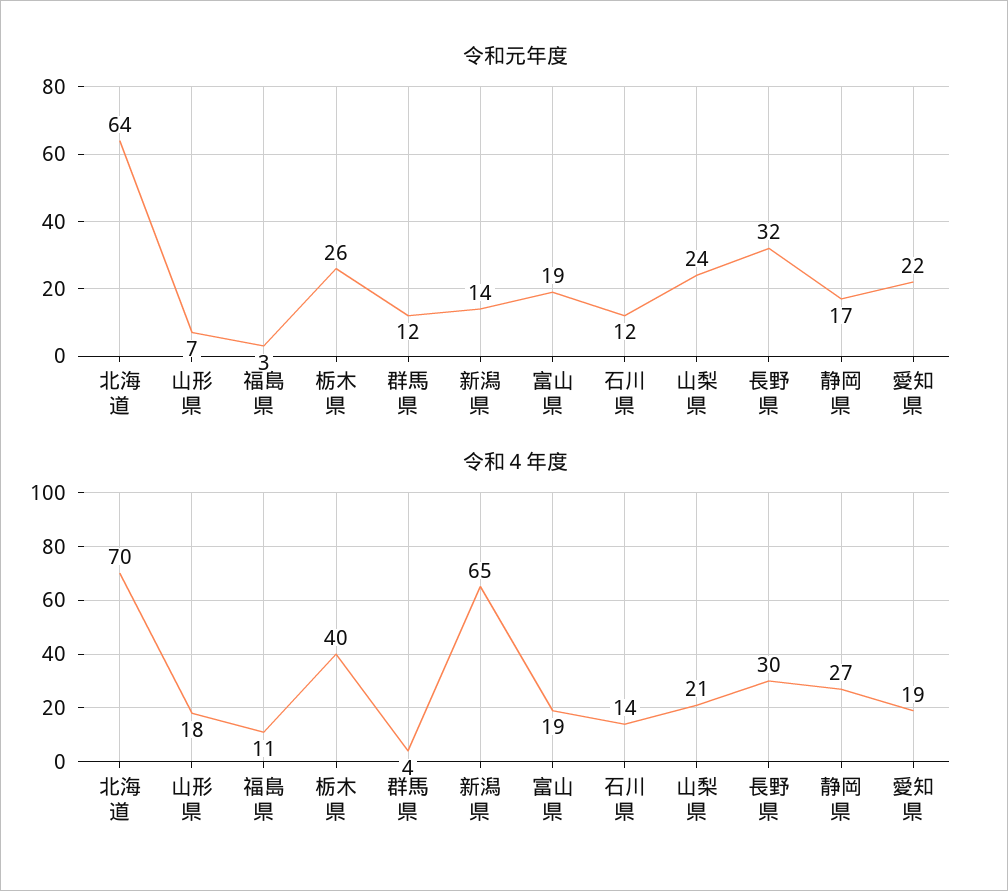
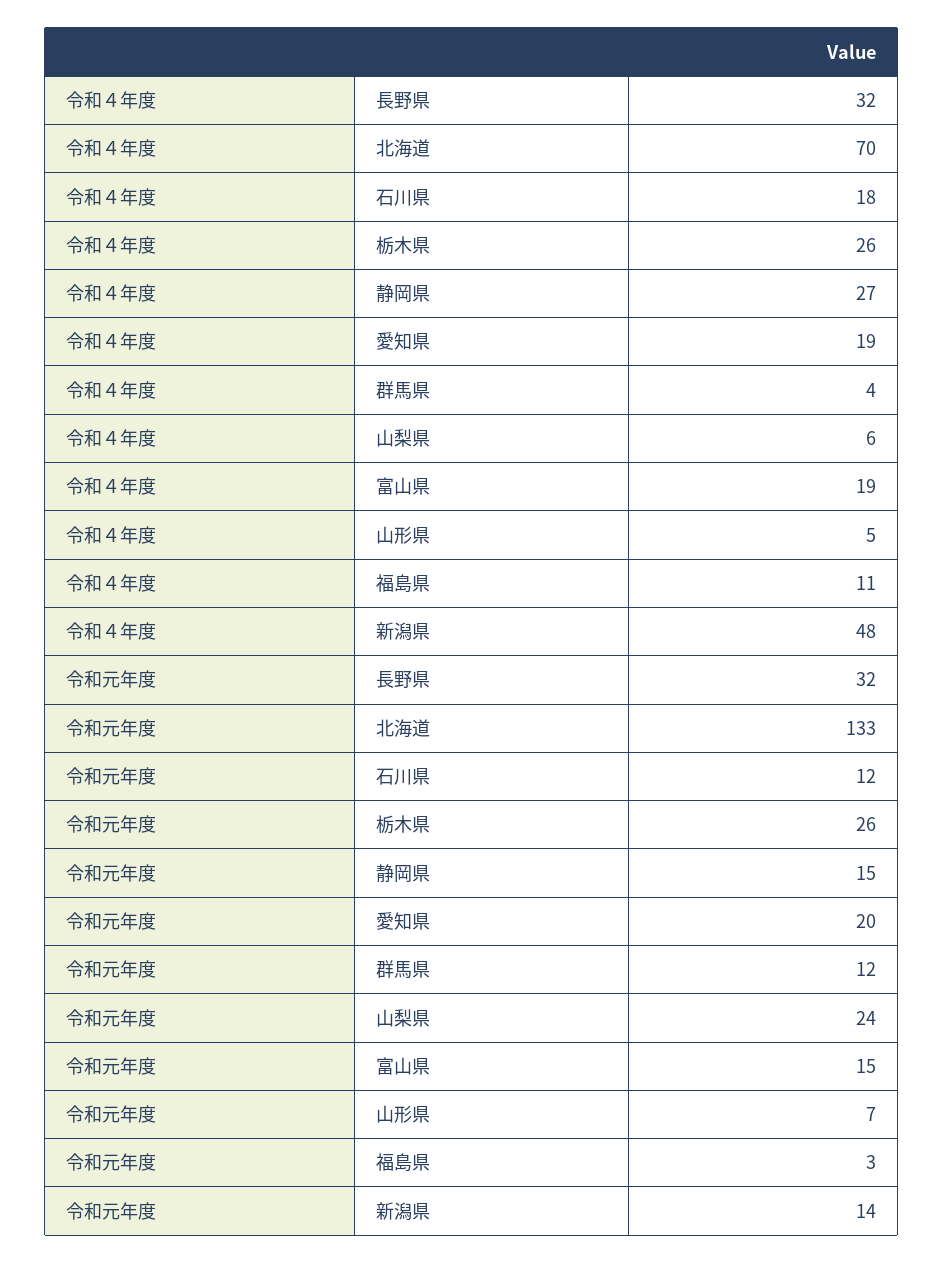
令和元年度, 北海道: 64 -> 133
令和元年度, 富山県: 19 -> 15
令和元年度, 静岡県: 17 -> 15
令和元年度, 愛知県: 22 -> 20
令和４年度, 山形県: 18 -> 5
令和４年度, 栃木県: 40 -> 26
令和４年度, 新潟県: 65 -> 48
令和４年度, 石川県: 14 -> 18
令和４年度, 山梨県: 21 -> 6
令和４年度, 長野県: 30 -> 32

